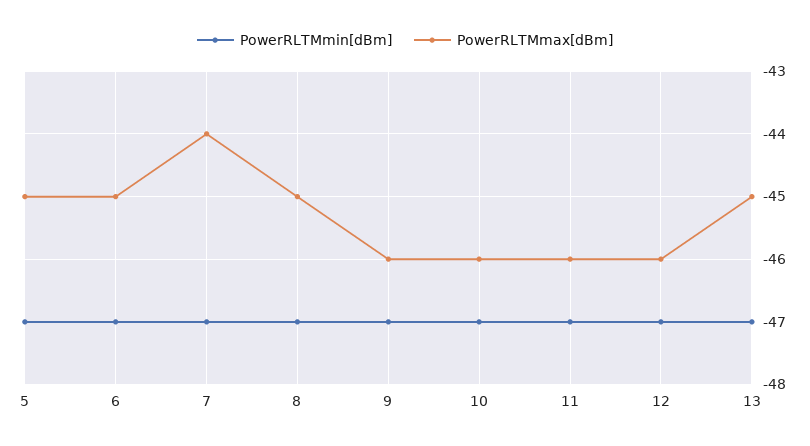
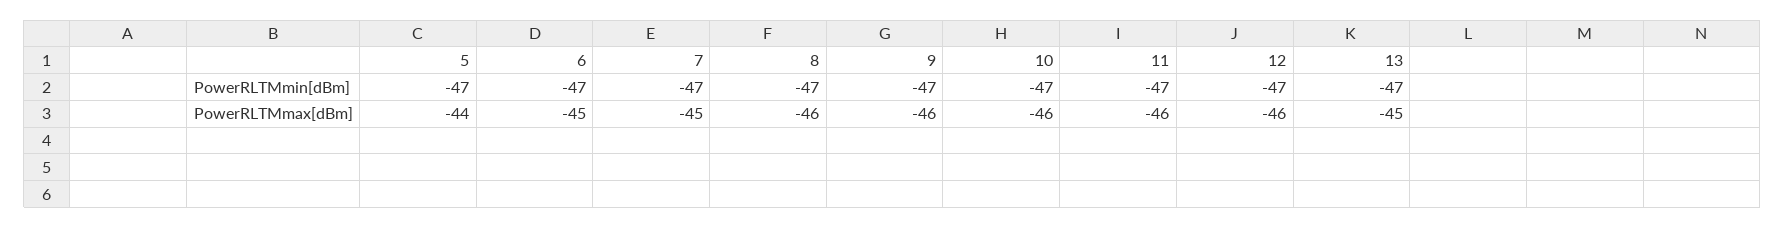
PowerRLTMmax[dBm], 5: -45 -> -44
PowerRLTMmax[dBm], 7: -44 -> -45
PowerRLTMmax[dBm], 8: -45 -> -46

